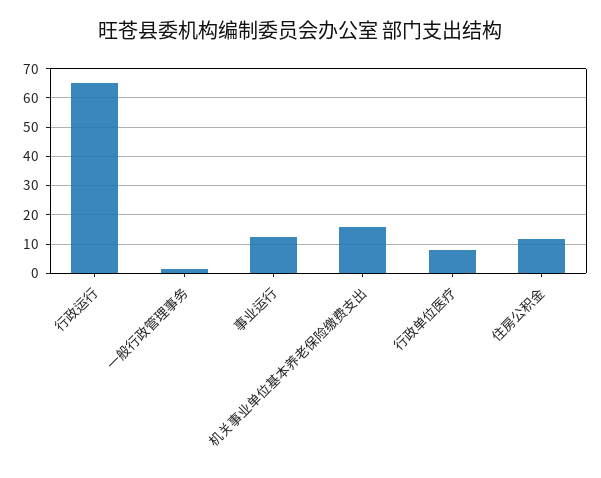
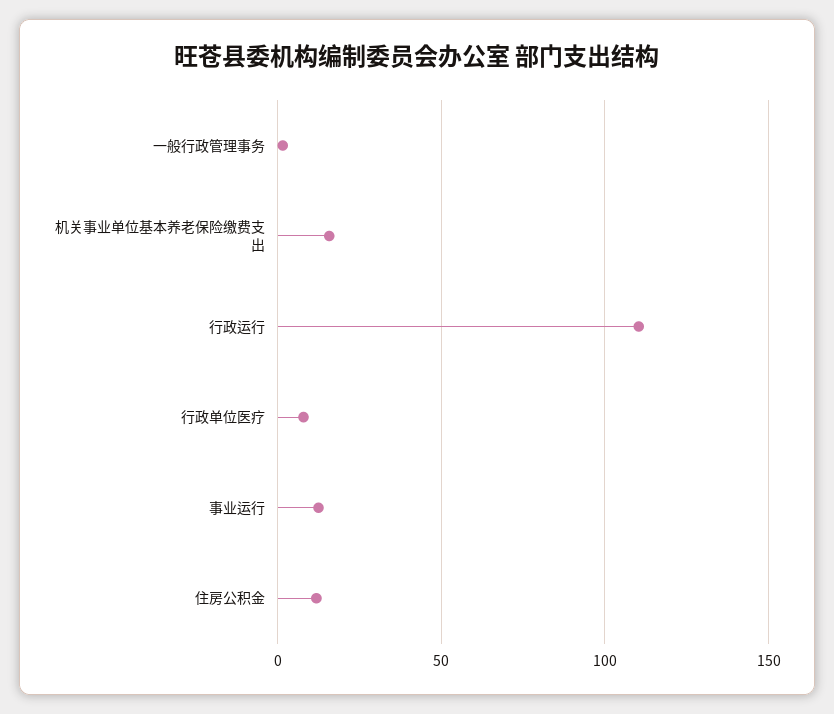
行政运行: 65 -> 110

